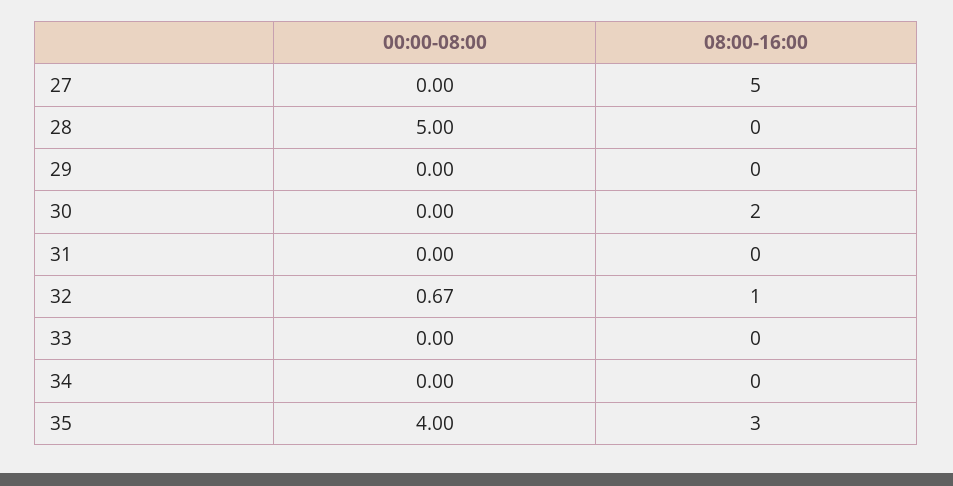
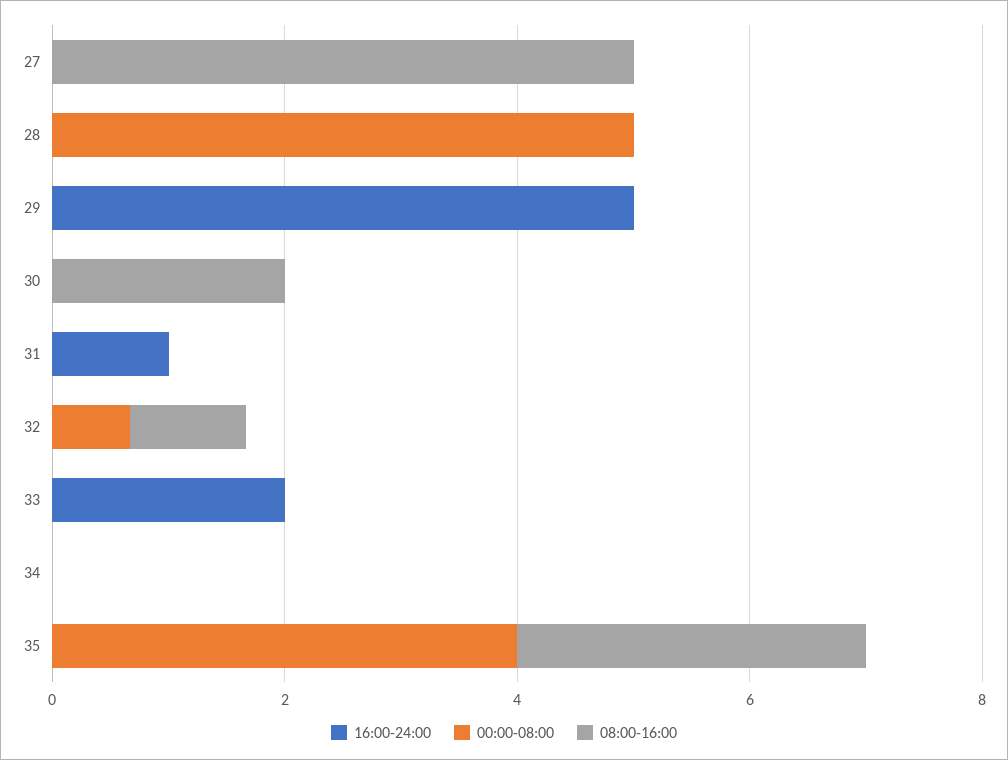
16:00-24:00, 27: none -> 0
16:00-24:00, 28: none -> 0
16:00-24:00, 29: none -> 5
16:00-24:00, 30: none -> 0
16:00-24:00, 31: none -> 1
16:00-24:00, 32: none -> 0
16:00-24:00, 33: none -> 2
16:00-24:00, 34: none -> 0
16:00-24:00, 35: none -> 0

